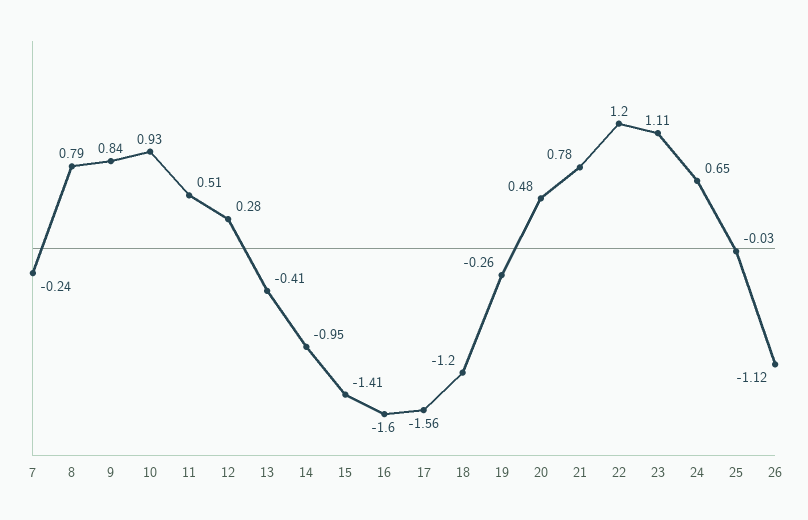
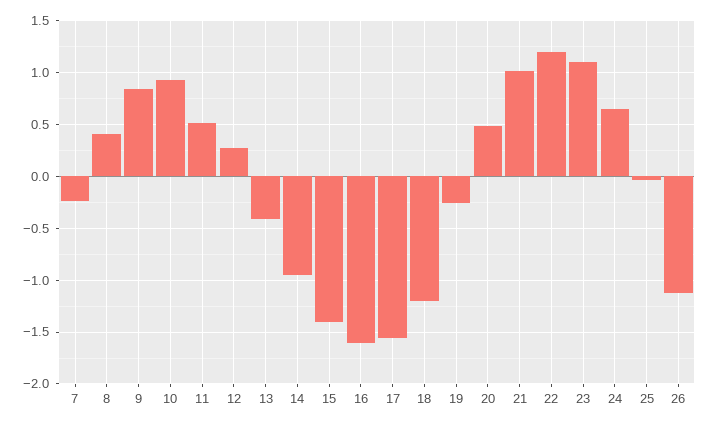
8: 0.79 -> 0.4
21: 0.78 -> 1

